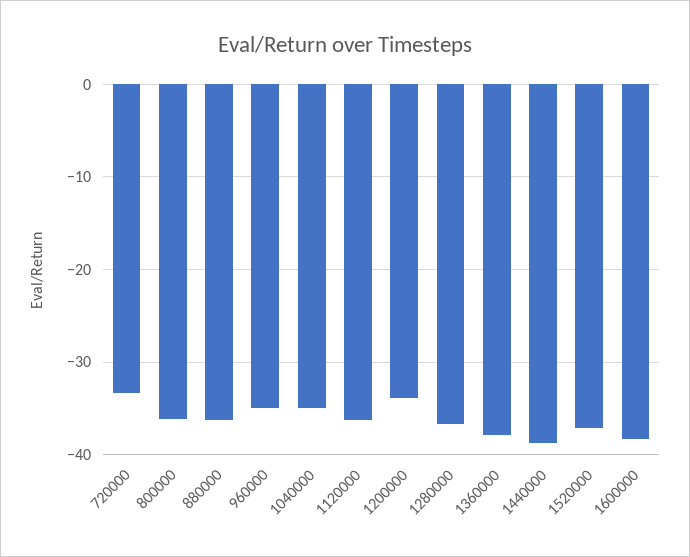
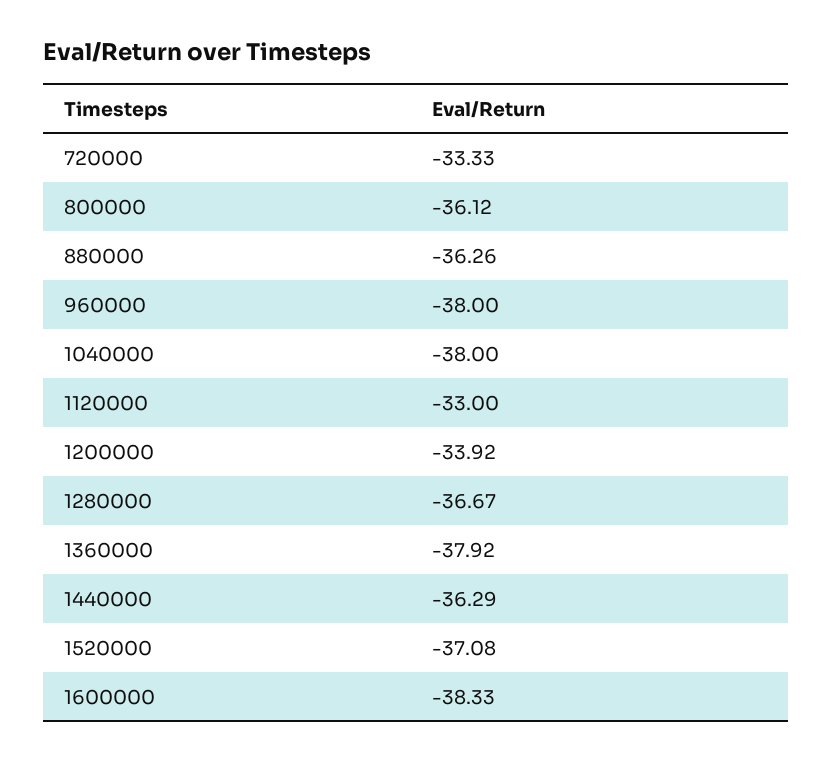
960000: -35 -> -38
1040000: -35 -> -38
1120000: -36 -> -33
1440000: -39 -> -36.29

